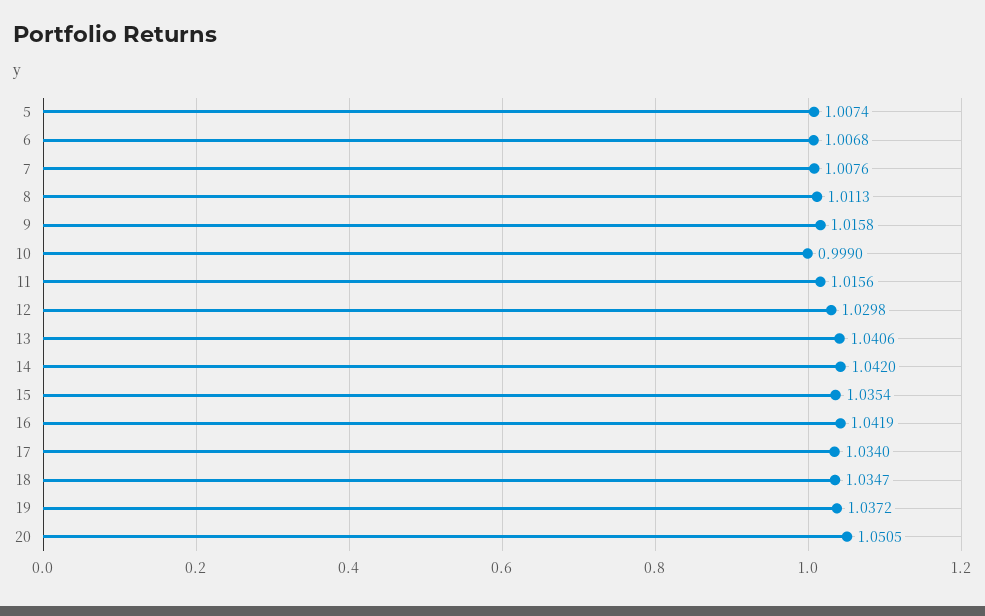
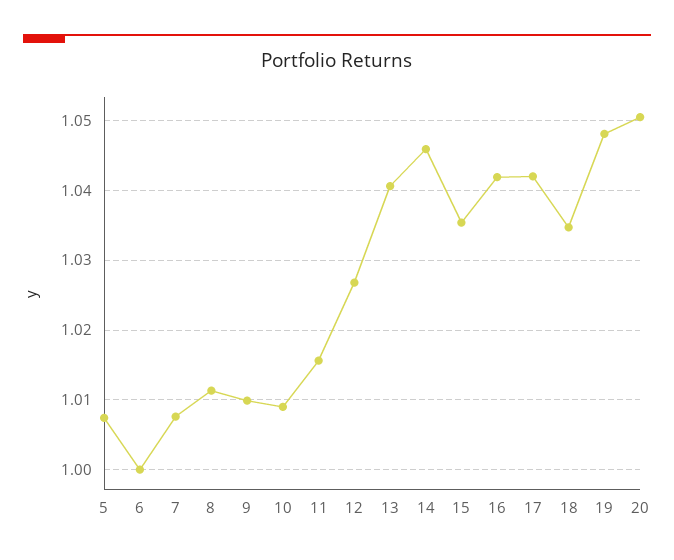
6: 1.0068 -> 1
9: 1.0158 -> 1.01
10: 0.999 -> 1.009
12: 1.0298 -> 1.027
14: 1.042 -> 1.046
17: 1.034 -> 1.042
19: 1.0372 -> 1.048

